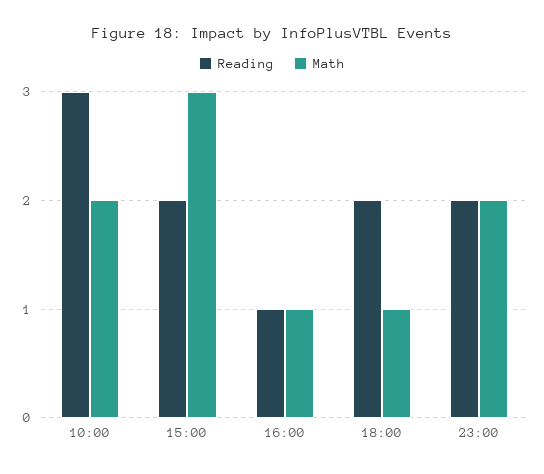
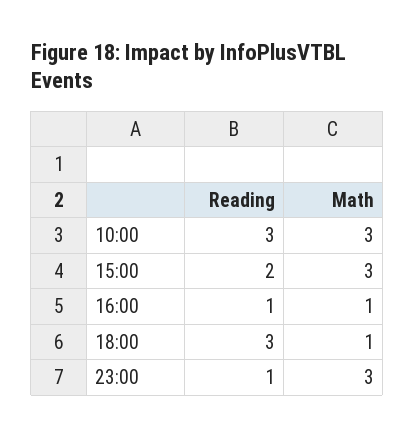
Math, 10:00: 2 -> 3
Reading, 18:00: 2 -> 3
Reading, 23:00: 2 -> 1
Math, 23:00: 2 -> 3

